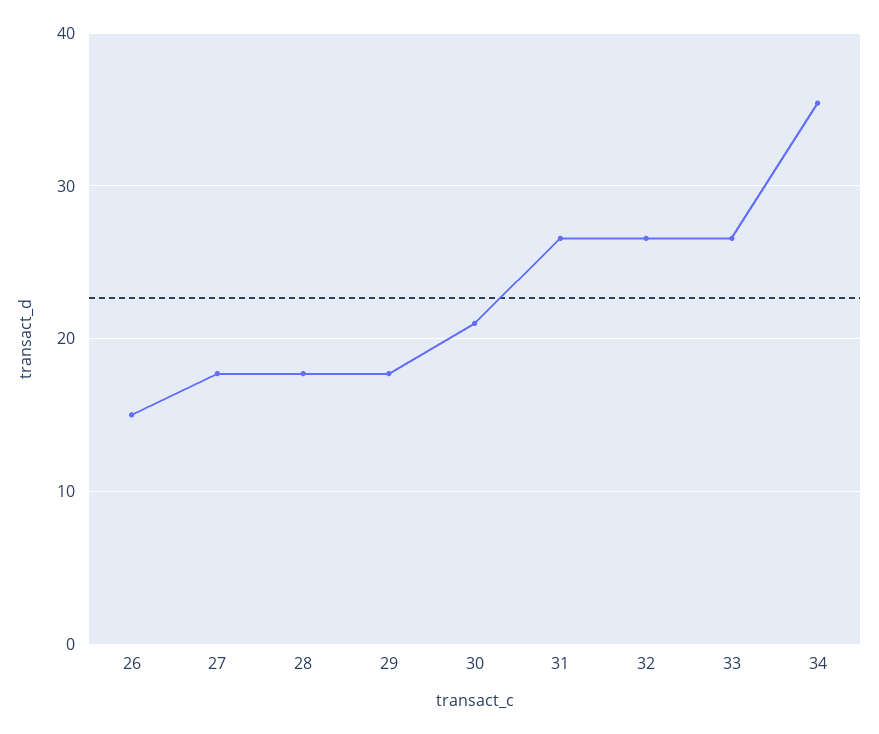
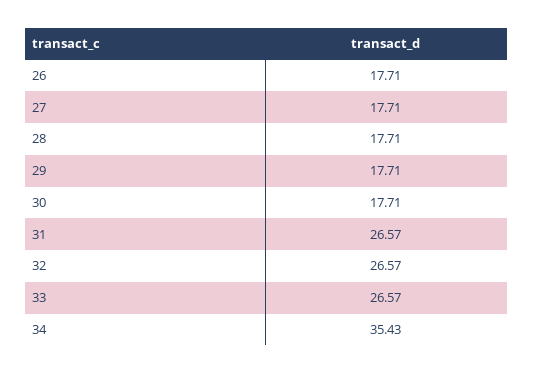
26: 15 -> 17.71
30: 21 -> 17.71

